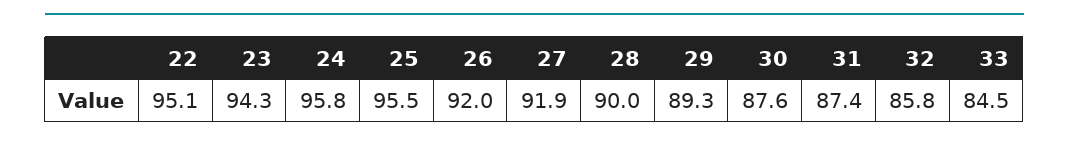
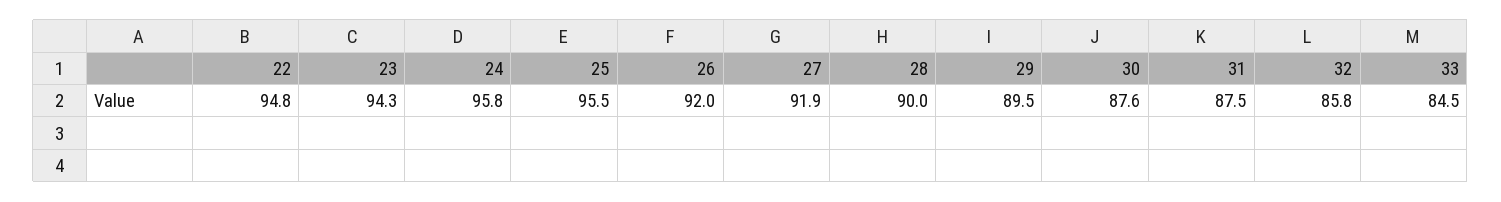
22: 95.1 -> 94.8
29: 89.3 -> 89.5
31: 87.4 -> 87.5

